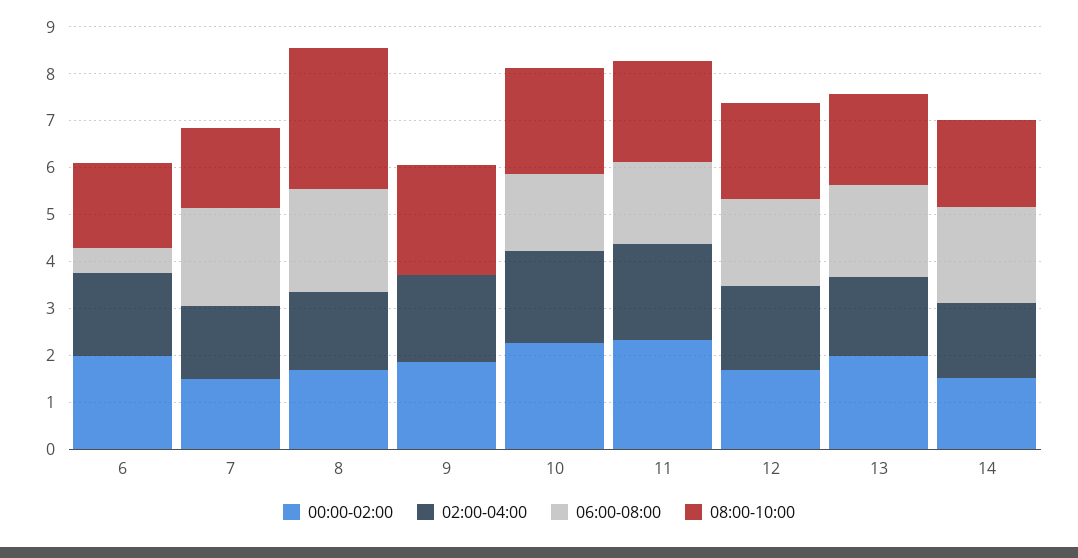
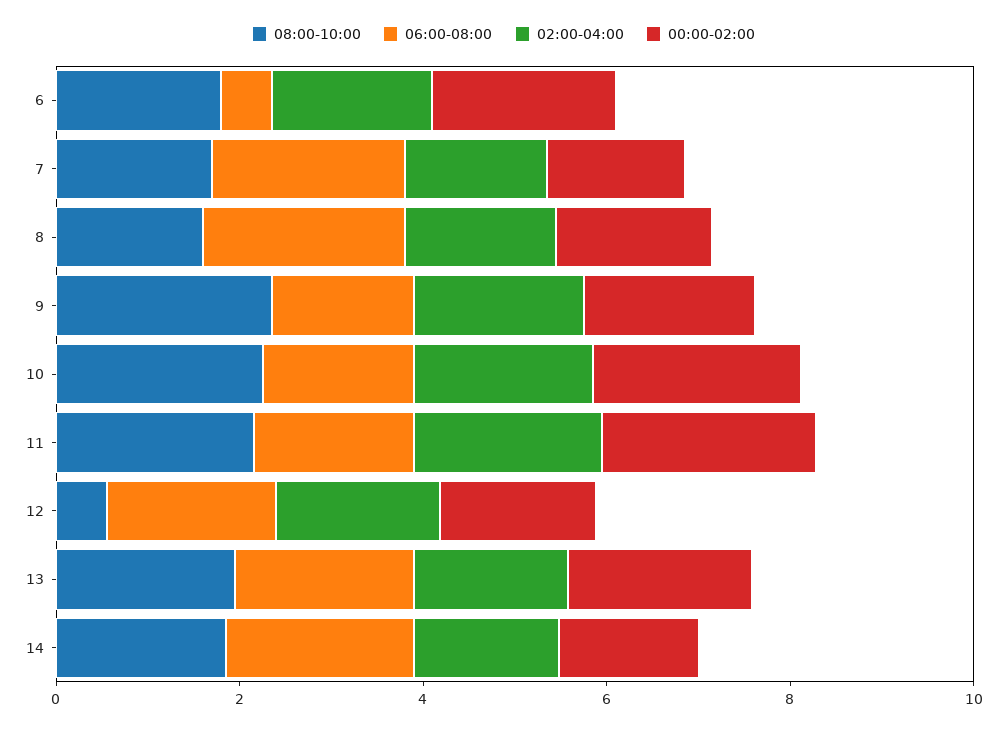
08:00-10:00, 8: 3 -> 1.5
06:00-08:00, 9: 0 -> 1.5
08:00-10:00, 12: 2 -> 0.5

